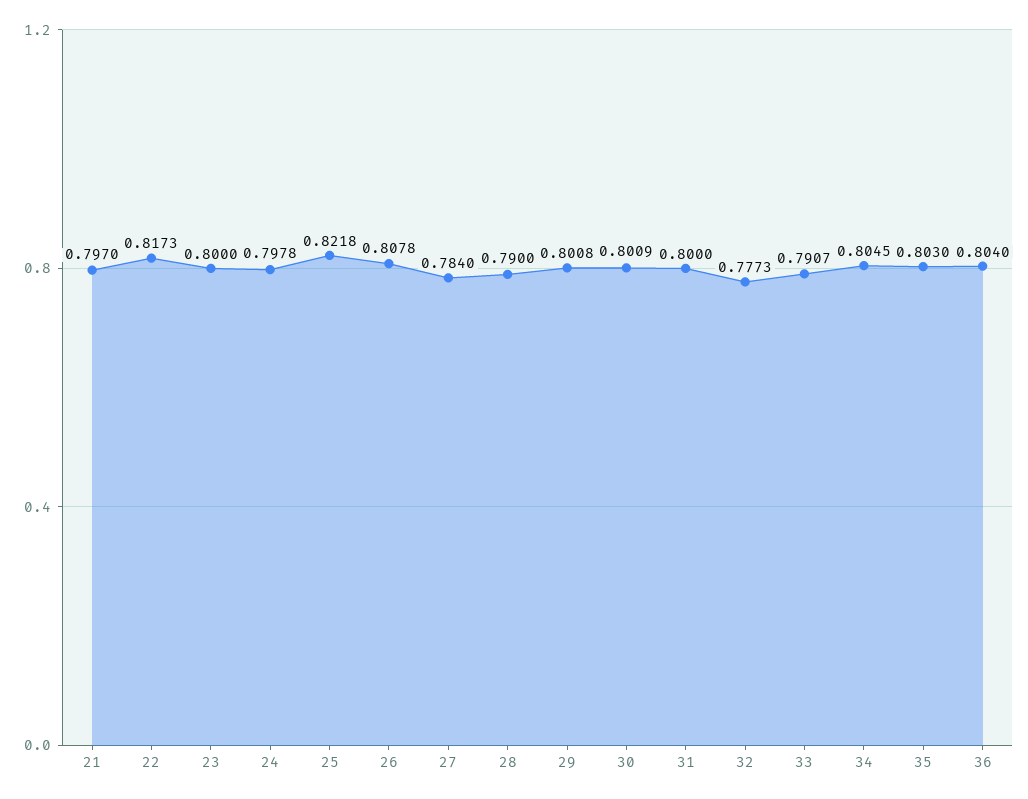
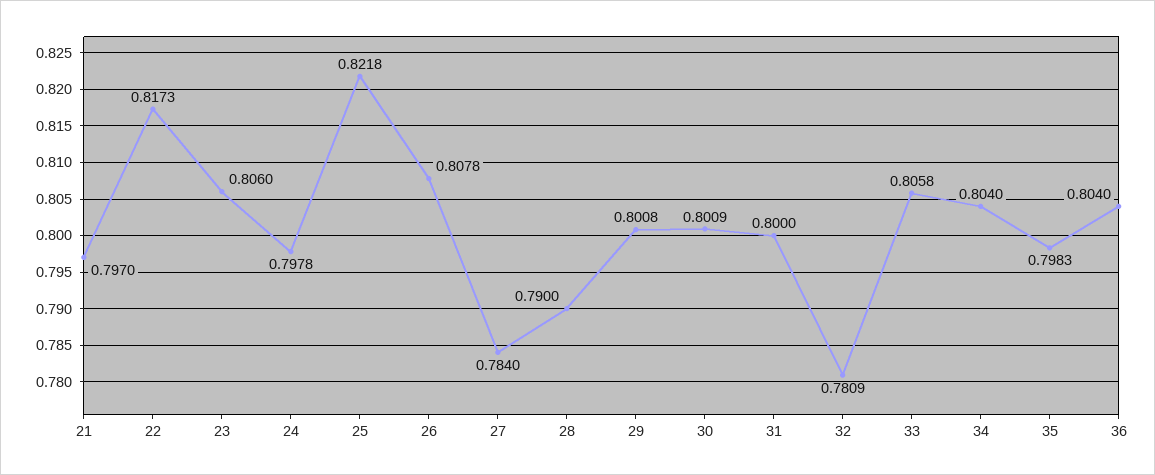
23: 0.8 -> 0.806
32: 0.7773 -> 0.7809
33: 0.7907 -> 0.8058
34: 0.8045 -> 0.804
35: 0.803 -> 0.7983

